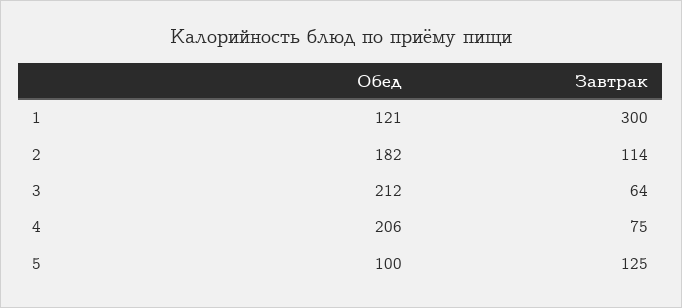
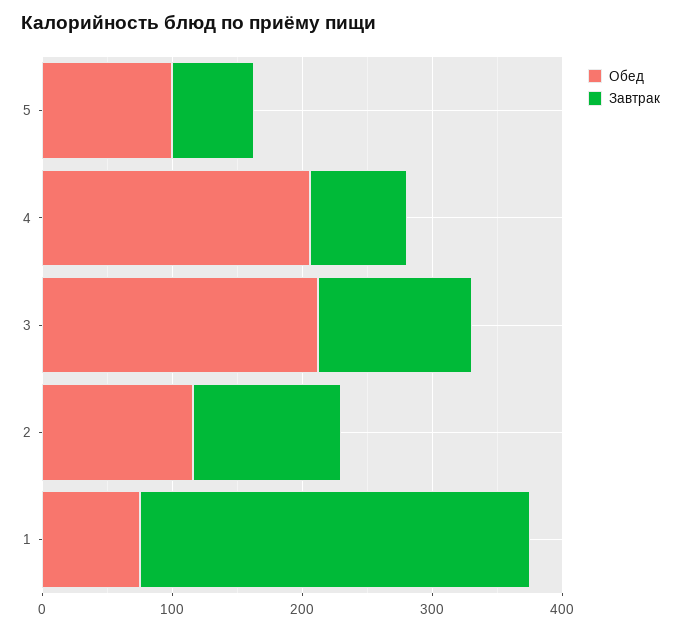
Обед, 1: 121 -> 80
Обед, 2: 182 -> 120
Завтрак, 3: 64 -> 120
Завтрак, 5: 125 -> 60

